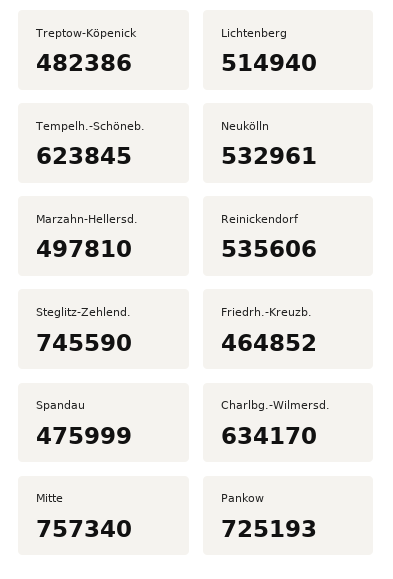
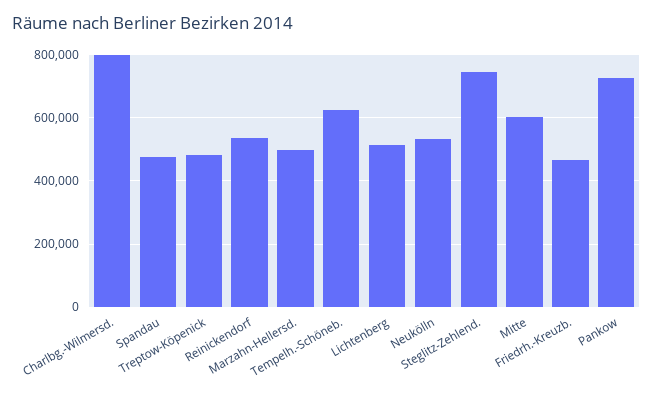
Charlbg.-Wilmersd.: 634170 -> 800000
Mitte: 757340 -> 600000

